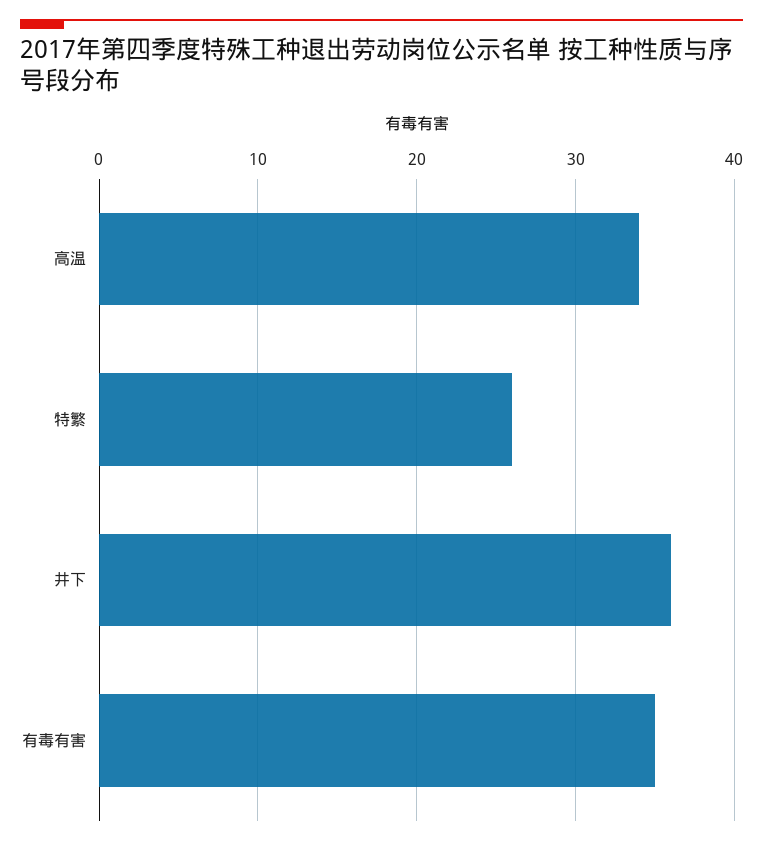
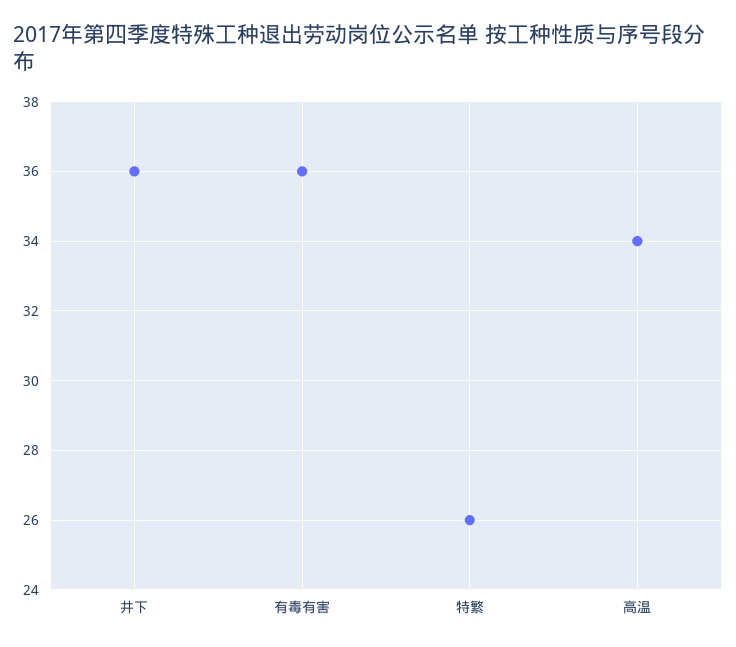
有毒有害: 35 -> 36

